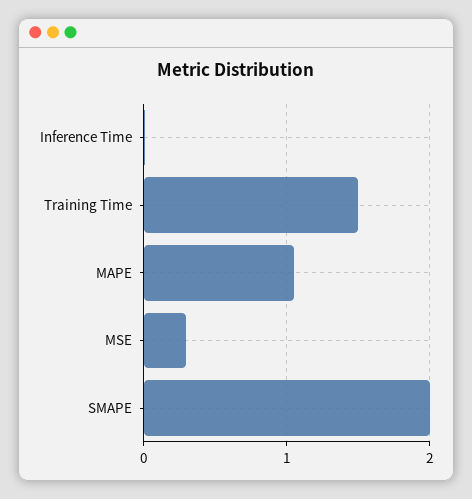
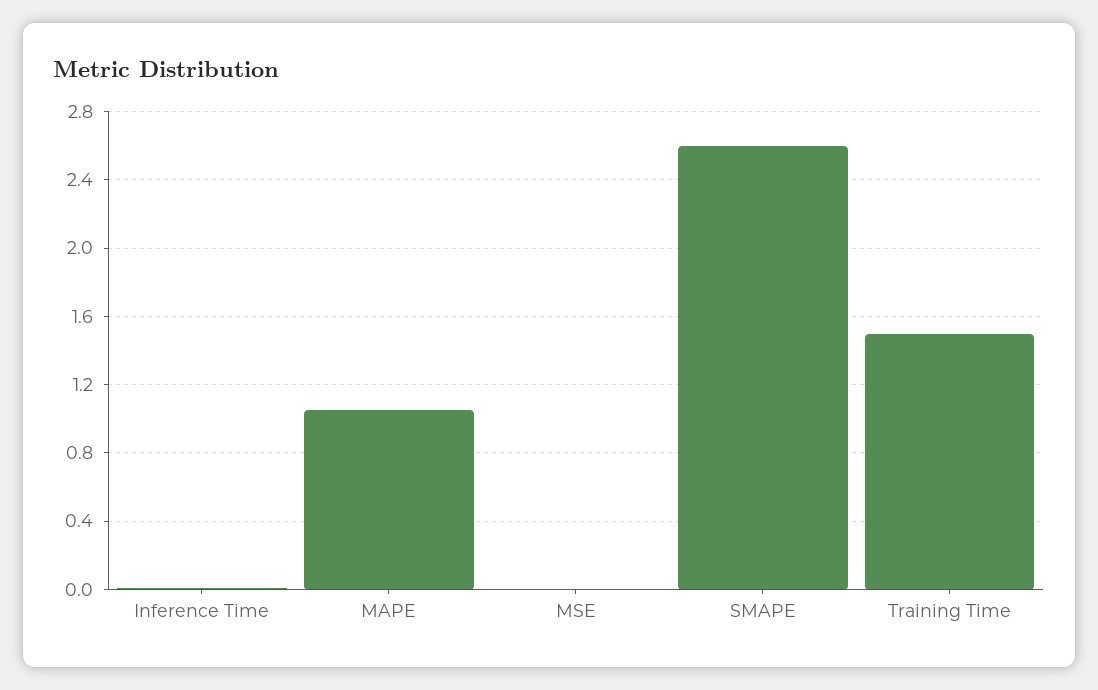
MSE: 0.3 -> 0
SMAPE: 2 -> 2.6

